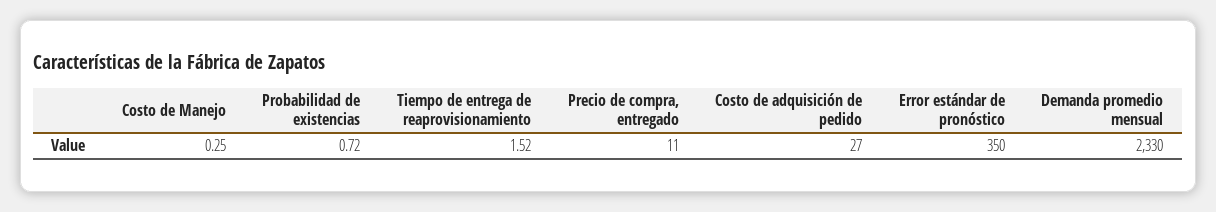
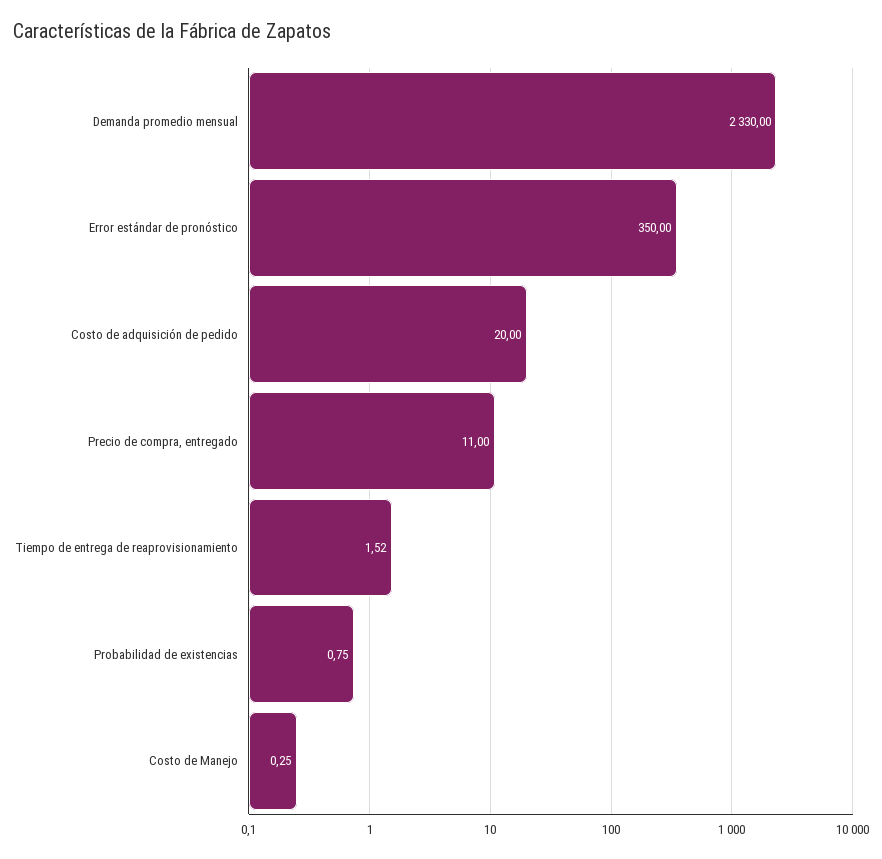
Probabilidad de existencias: 0.72 -> 0.75
Costo de adquisición de pedido: 27 -> 20

